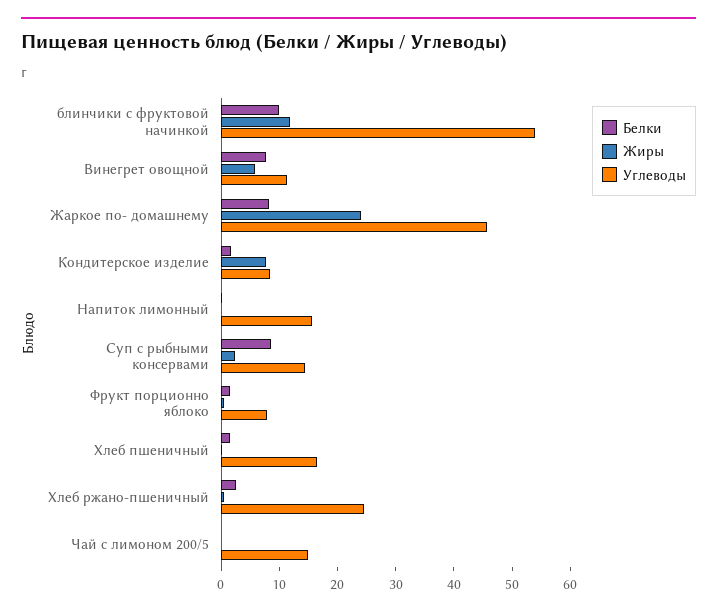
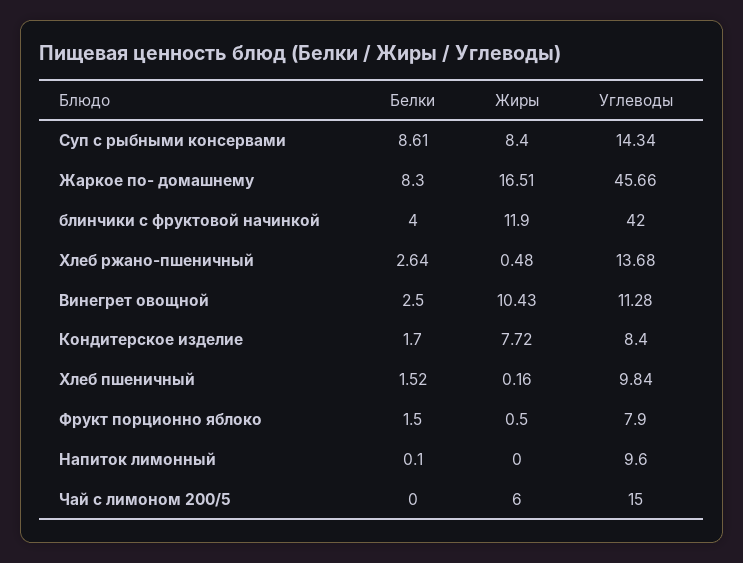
Белки, блинчики с фруктовой начинкой: 10 -> 4
Углеводы, блинчики с фруктовой начинкой: 54 -> 42
Белки, Винегрет овощной: 8 -> 2.5
Жиры, Винегрет овощной: 6 -> 10.43
Жиры, Жаркое по- домашнему: 24 -> 16.51
Углеводы, Напиток лимонный: 16 -> 9.6
Жиры, Суп с рыбными консервами: 2 -> 8.4
Углеводы, Хлеб пшеничный: 16 -> 9.84
Углеводы, Хлеб ржано-пшеничный: 24 -> 13.68
Жиры, Чай с лимоном 200/5: 0 -> 6

